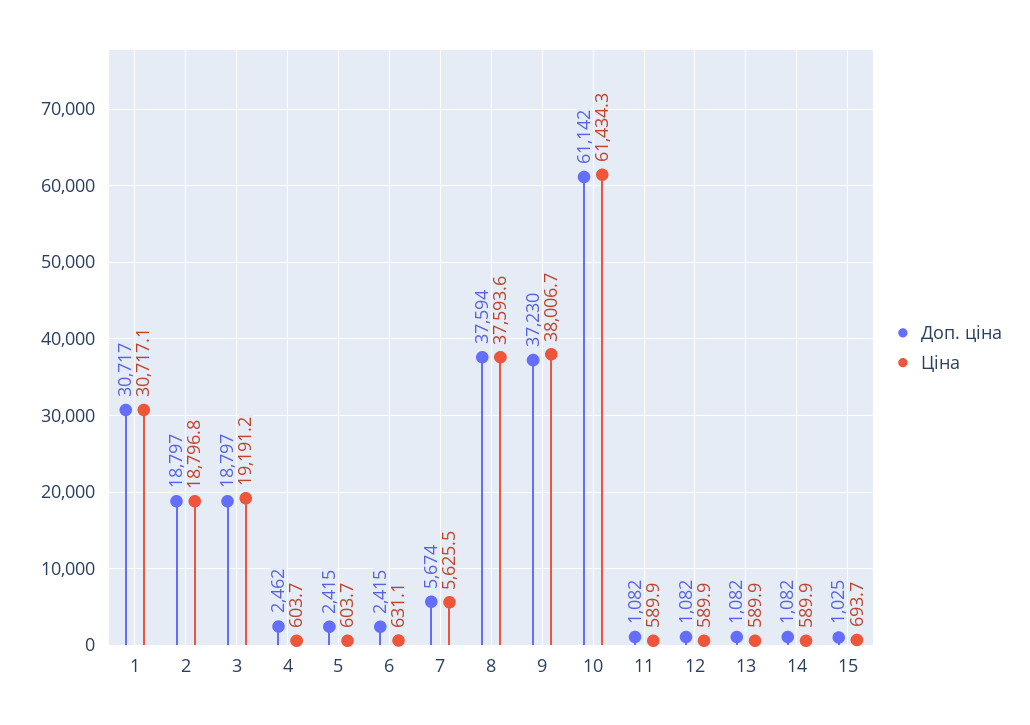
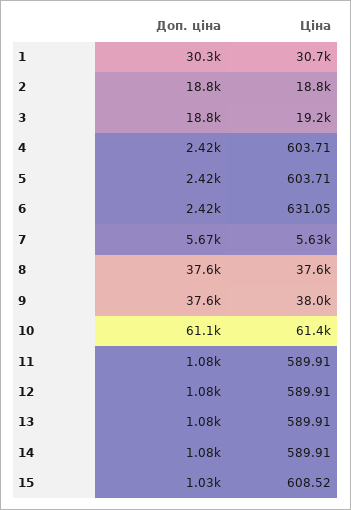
Доп. ціна, 1: 30717 -> 30300
Доп. ціна, 4: 2462 -> 2420
Доп. ціна, 9: 37230 -> 37600
Ціна, 15: 693.7 -> 608.52

